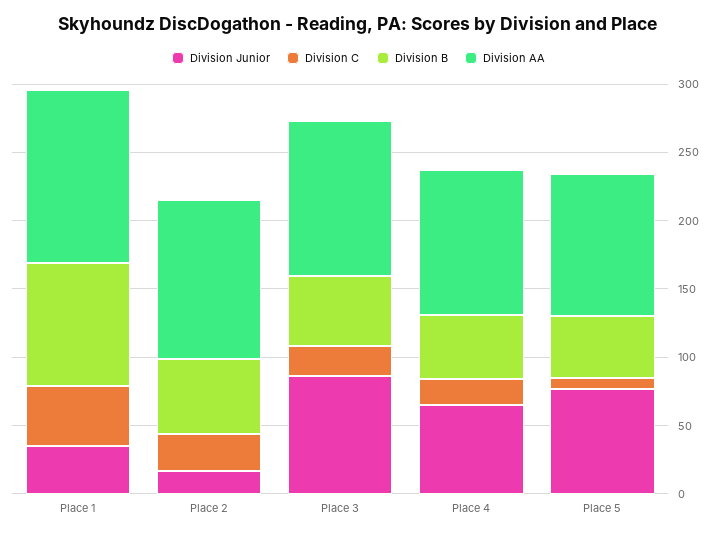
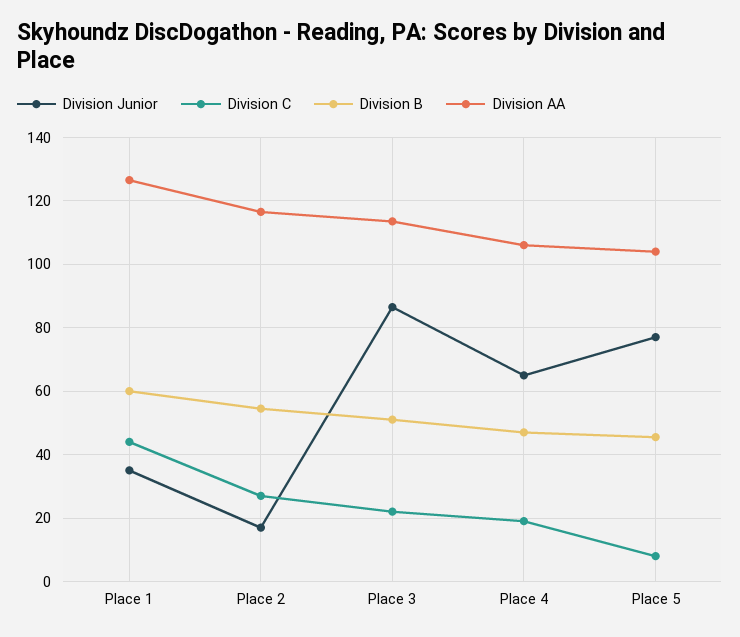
Division B, Place 1: 90 -> 60

